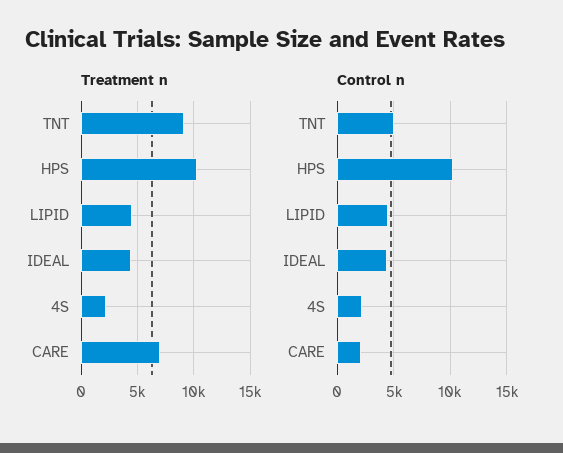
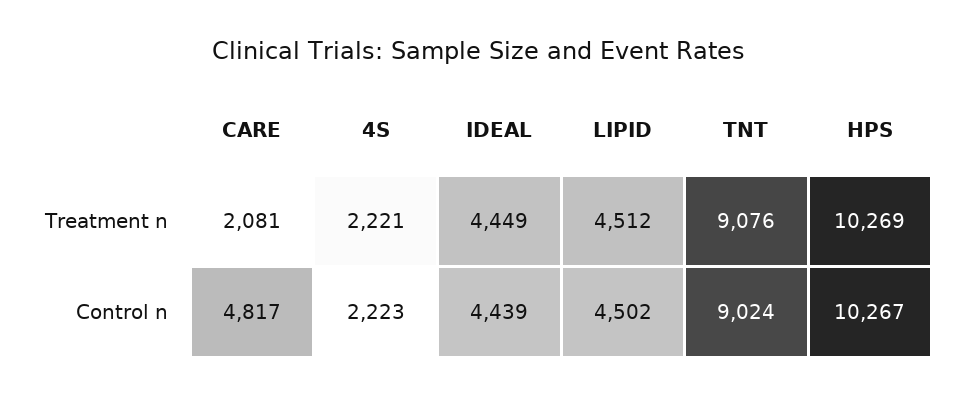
Treatment n, CARE: 7000 -> 2081
Control n, TNT: 5000 -> 9024
Control n, CARE: 2000 -> 4817

